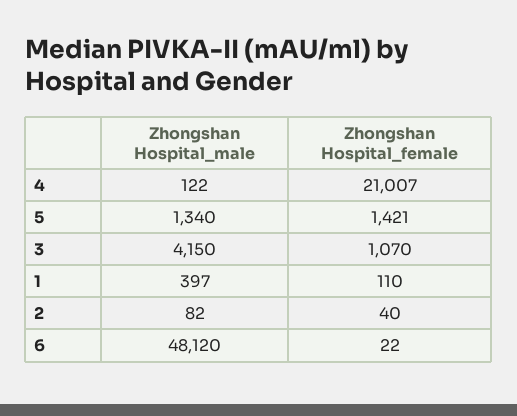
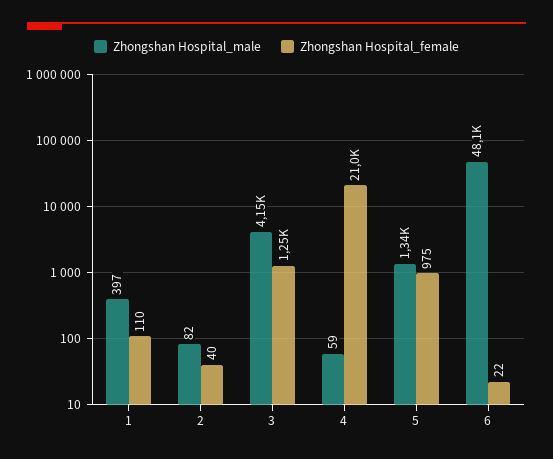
Zhongshan Hospital_male, 4: 122 -> 59
Zhongshan Hospital_female, 5: 1421 -> 975
Zhongshan Hospital_female, 3: 1070 -> 1250

